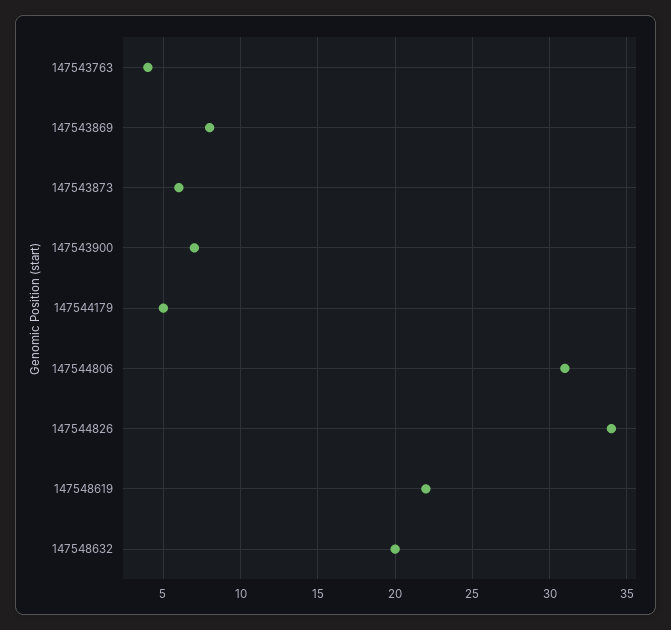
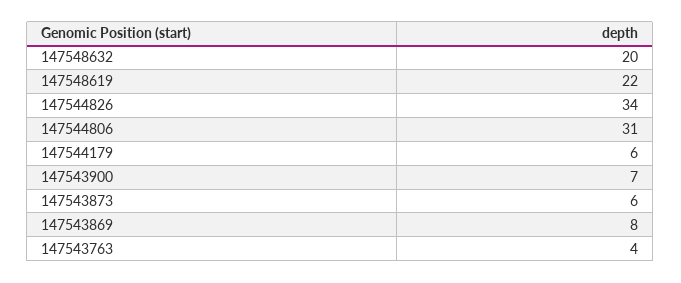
147544179: 5 -> 6

